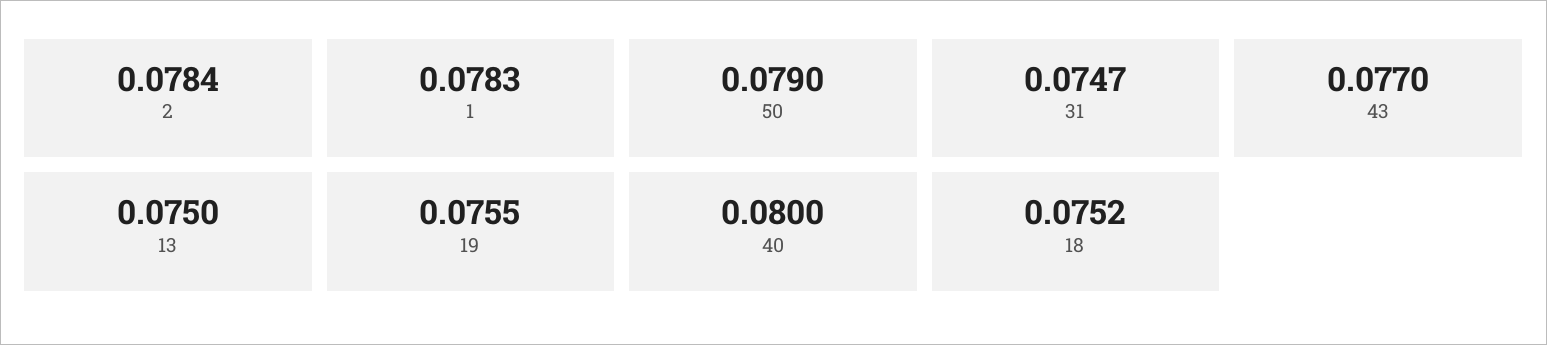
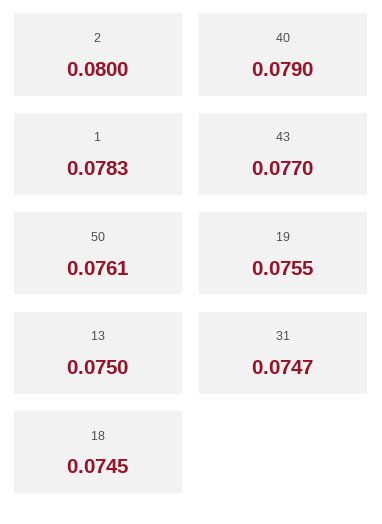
2: 0.0784 -> 0.08
50: 0.079 -> 0.0761
40: 0.08 -> 0.079
18: 0.0752 -> 0.0745

